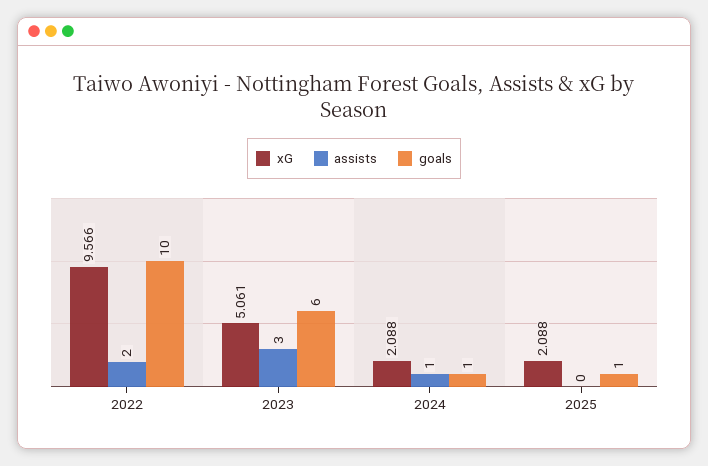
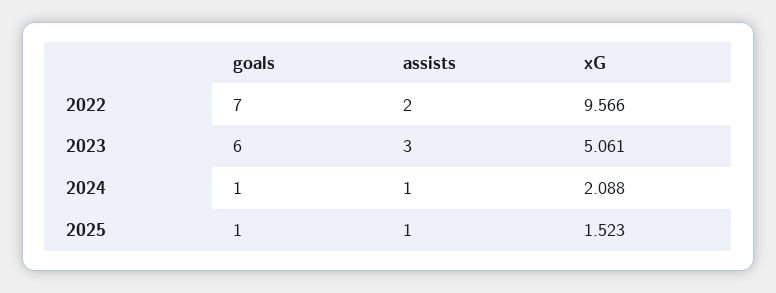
goals, 2022: 10 -> 7
xG, 2025: 2.088 -> 1.523
assists, 2025: 0 -> 1

